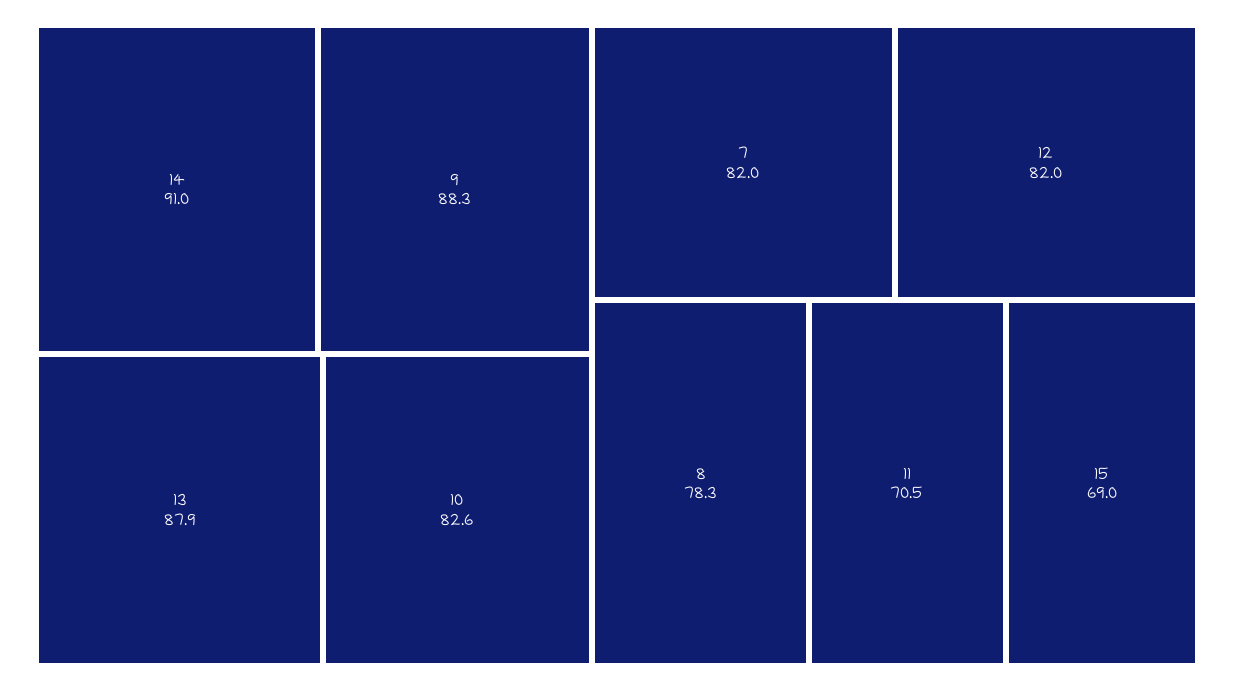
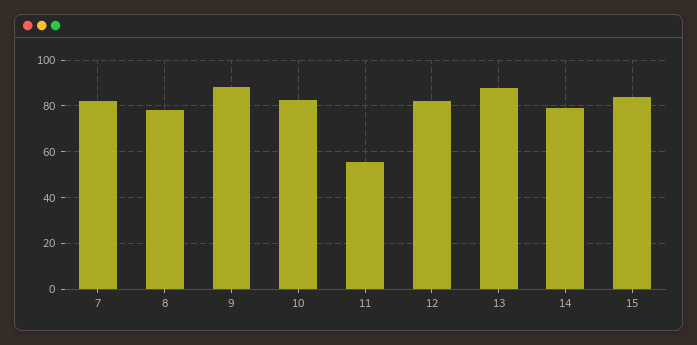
14: 91 -> 80
11: 70.5 -> 55
15: 69 -> 85

